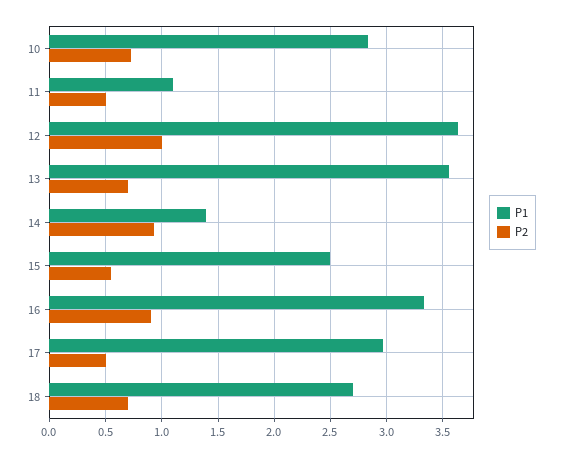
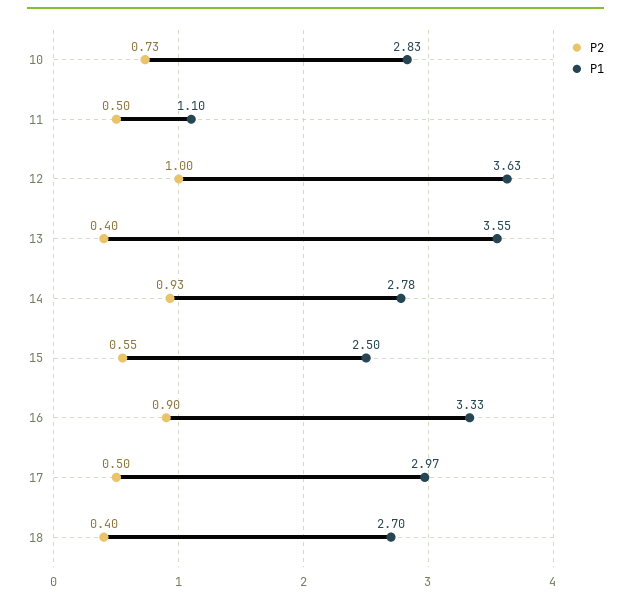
P2, 13: 0.7 -> 0.4
P1, 14: 1.4 -> 2.78
P2, 18: 0.7 -> 0.4

